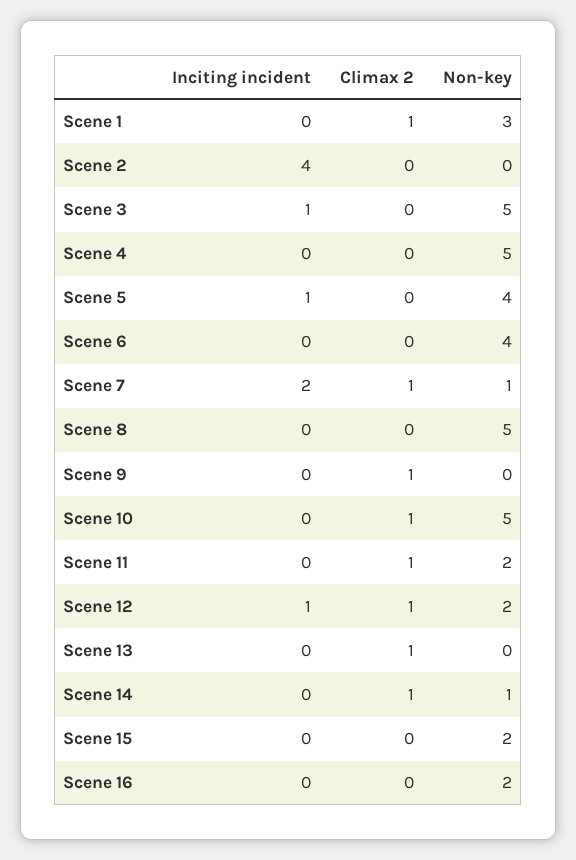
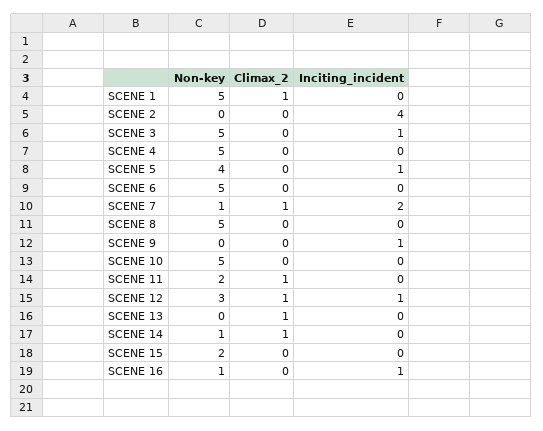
Non-key, Scene 1: 3 -> 5
Non-key, Scene 6: 4 -> 5
Inciting incident, Scene 9: 0 -> 1
Climax 2, Scene 9: 1 -> 0
Climax 2, Scene 10: 1 -> 0
Non-key, Scene 12: 2 -> 3
Inciting incident, Scene 16: 0 -> 1
Non-key, Scene 16: 2 -> 1

